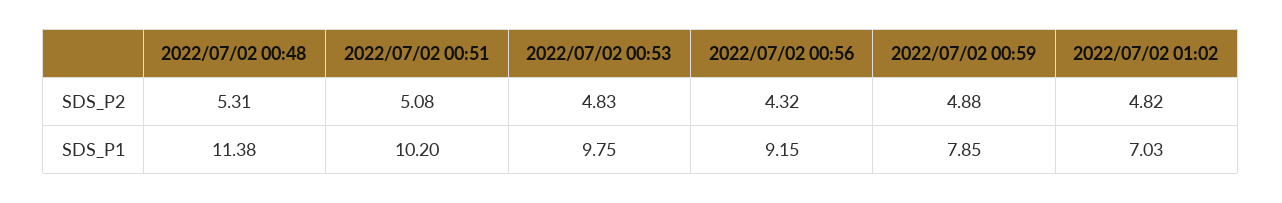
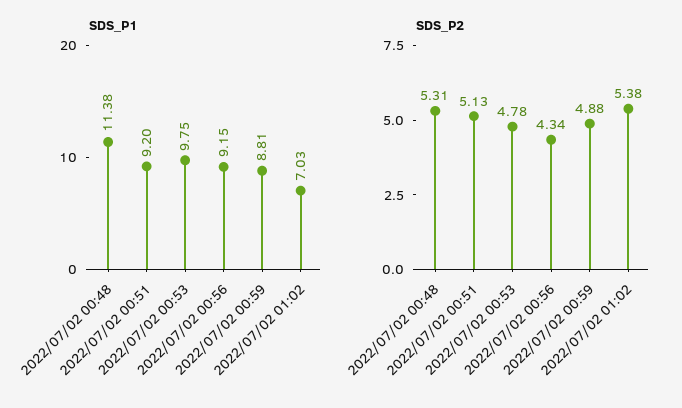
SDS_P2, 2022/07/02 00:51: 5.08 -> 5.13
SDS_P2, 2022/07/02 00:53: 4.83 -> 4.78
SDS_P2, 2022/07/02 00:56: 4.32 -> 4.34
SDS_P2, 2022/07/02 01:02: 4.82 -> 5.38
SDS_P1, 2022/07/02 00:51: 10.2 -> 9.2
SDS_P1, 2022/07/02 00:59: 7.85 -> 8.81

